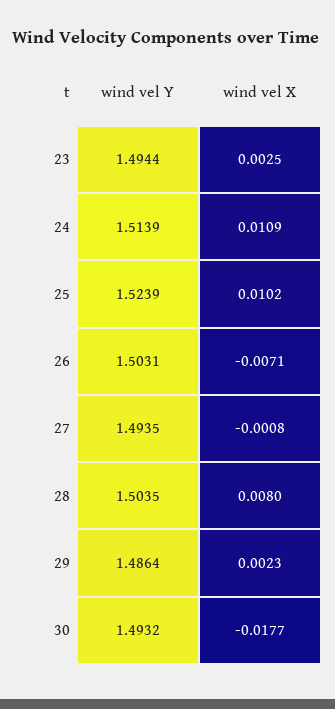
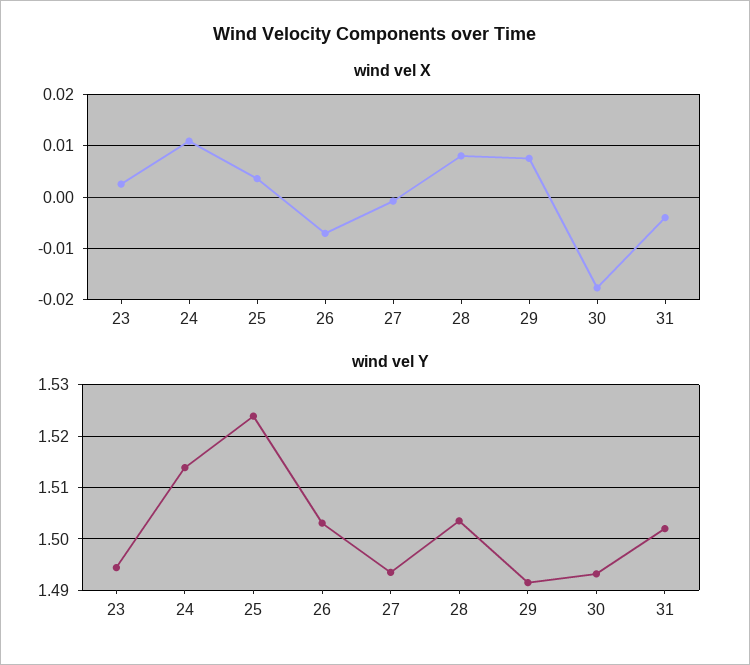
wind vel X, 25: 0.0102 -> 0.004
wind vel Y, 29: 1.4864 -> 1.492
wind vel X, 29: 0.0023 -> 0.008
wind vel X, 31: none -> -0.004
wind vel Y, 31: none -> 1.502

